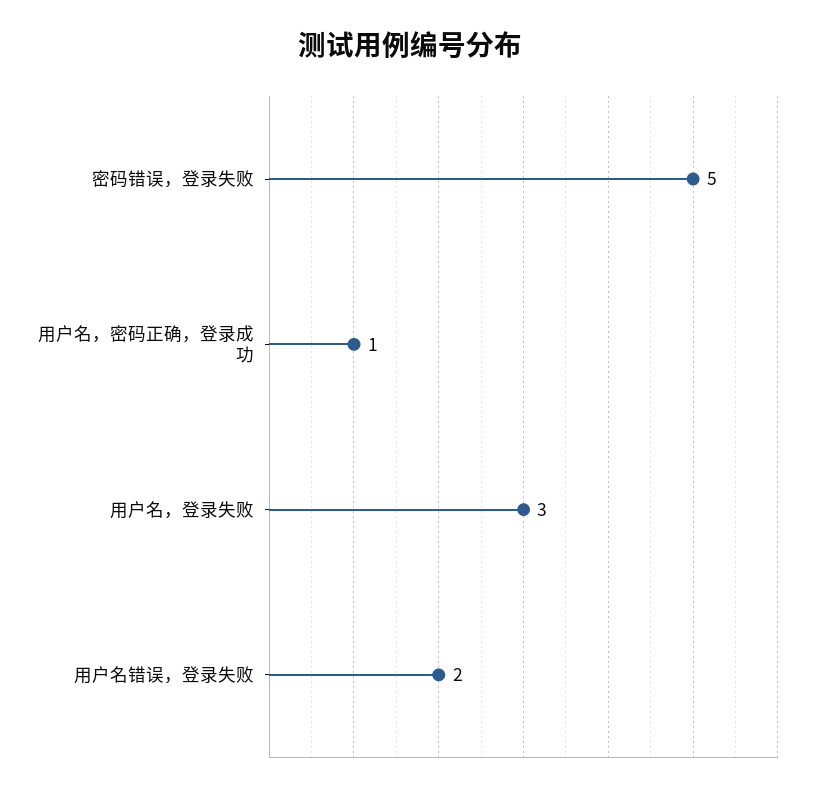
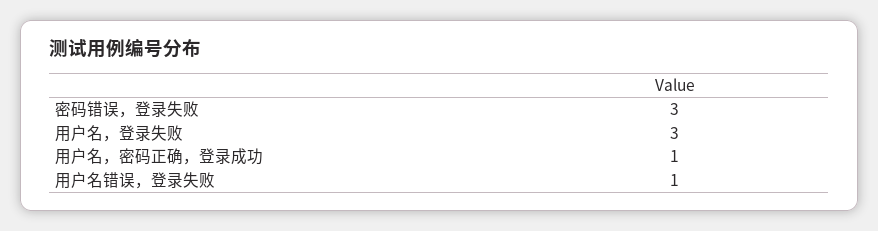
密码错误，登录失败: 5 -> 3
用户名错误，登录失败: 2 -> 1

